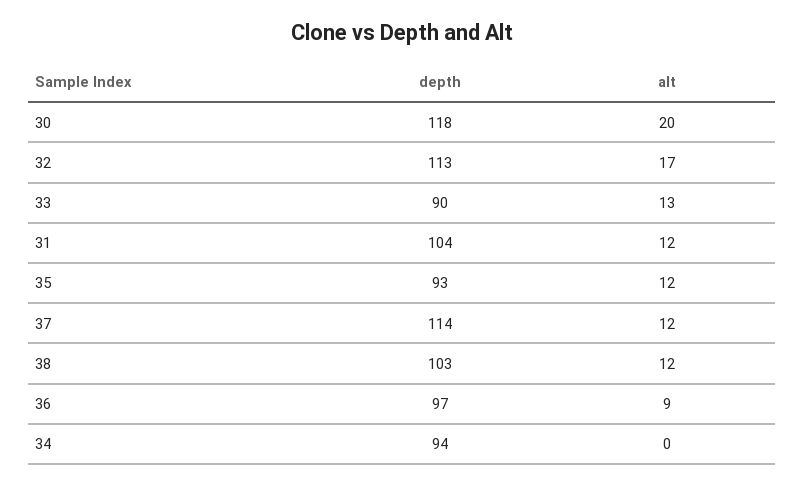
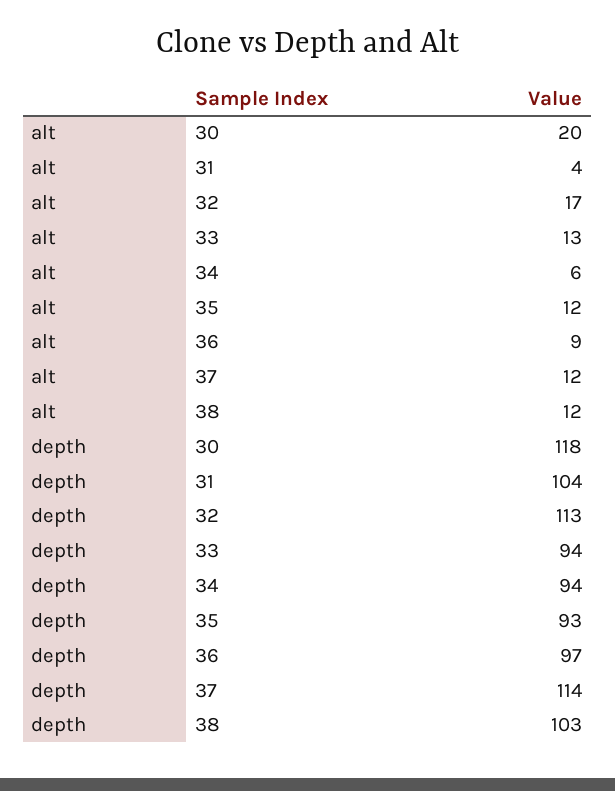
depth, 33: 90 -> 94
alt, 31: 12 -> 4
alt, 34: 0 -> 6

